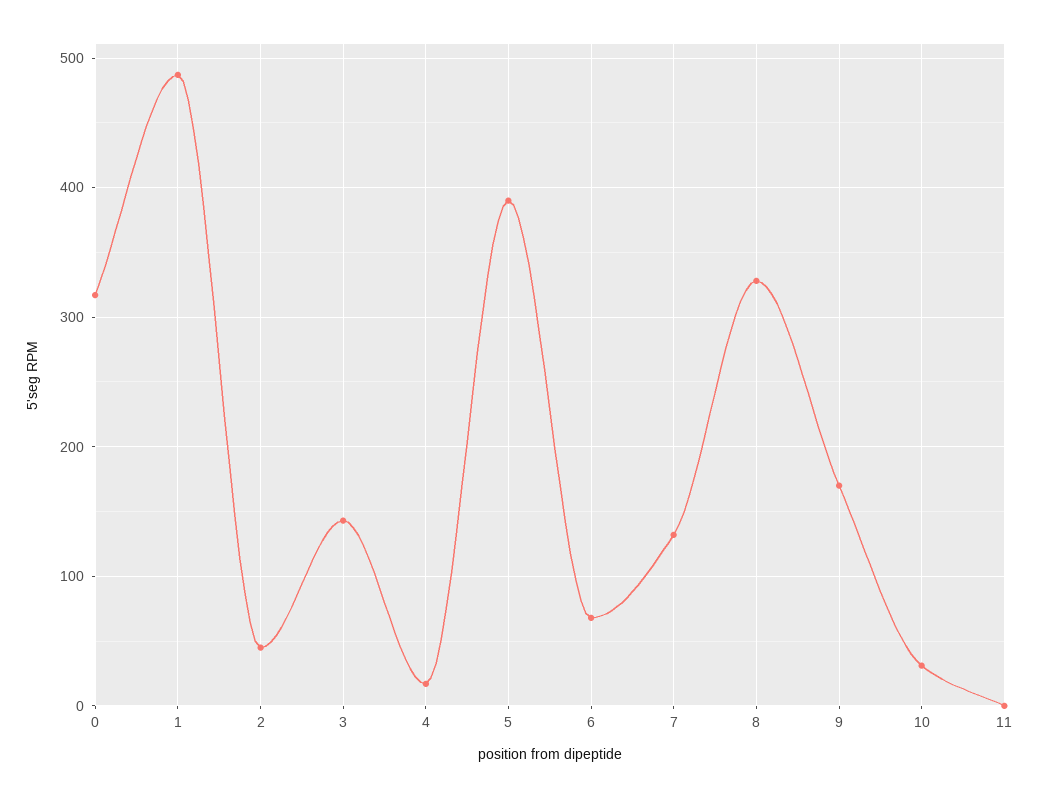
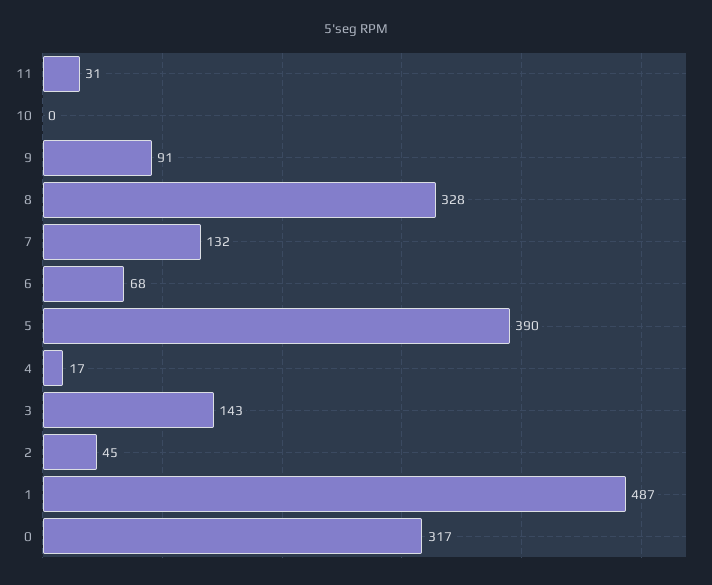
9: 170 -> 91
10: 30 -> 0
11: 0 -> 31

